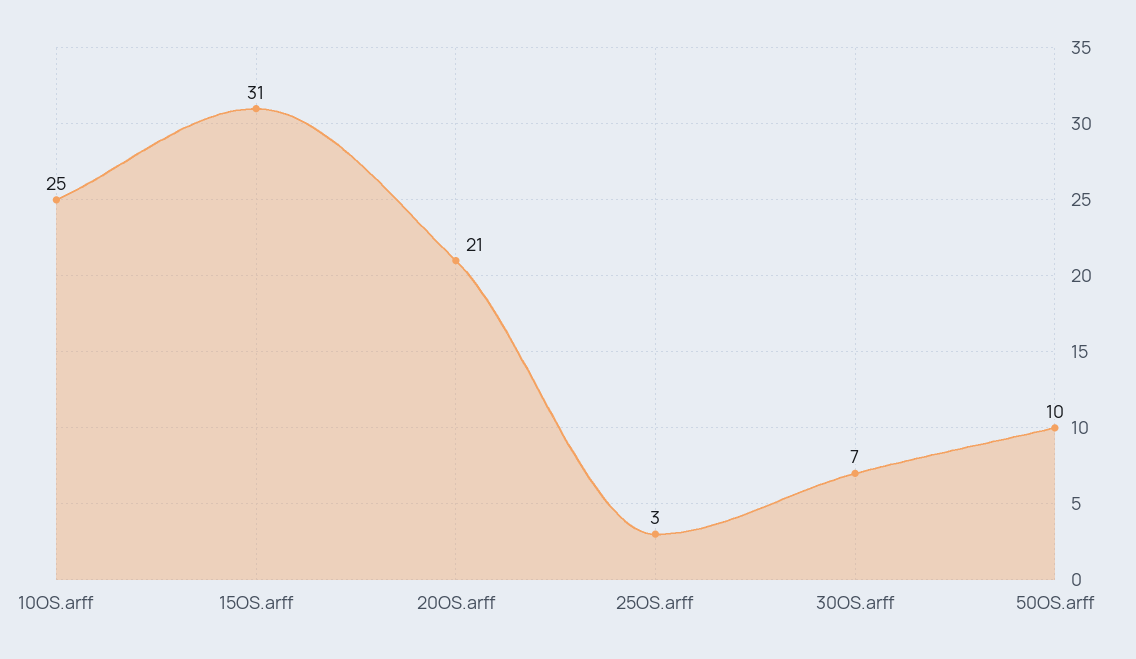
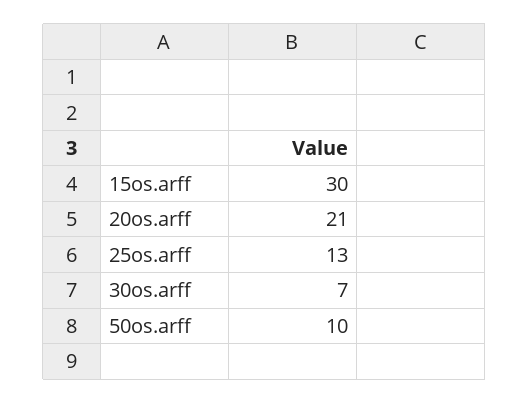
10OS.arff: 25 -> none
15OS.arff: 31 -> 30
25OS.arff: 3 -> 13

